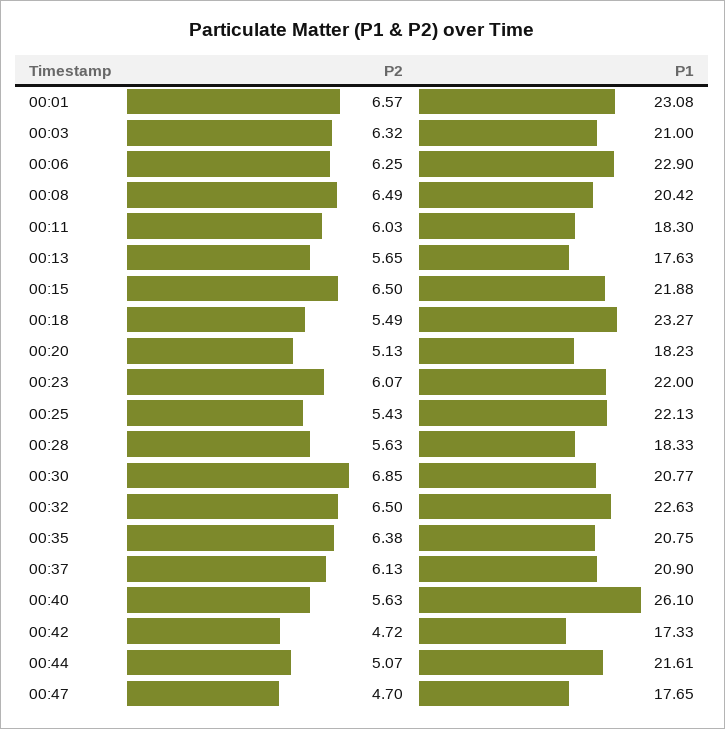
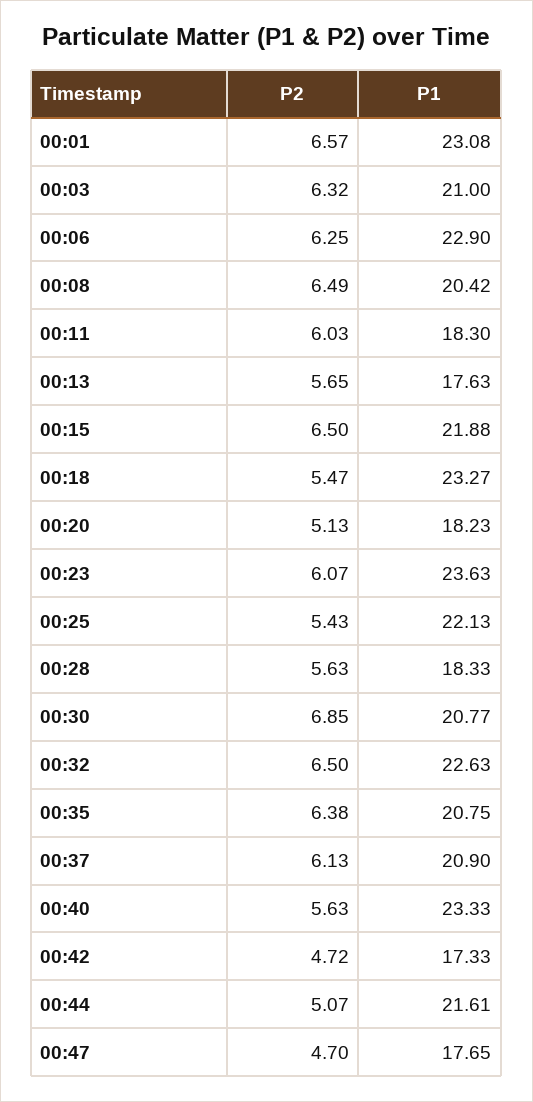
P2, 00:18: 5.49 -> 5.47
P1, 00:23: 22 -> 23.63
P1, 00:40: 26.1 -> 23.33

